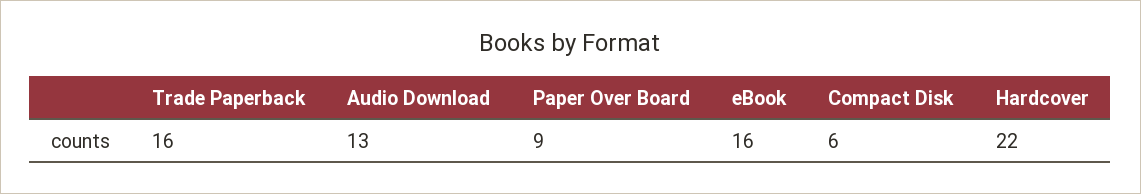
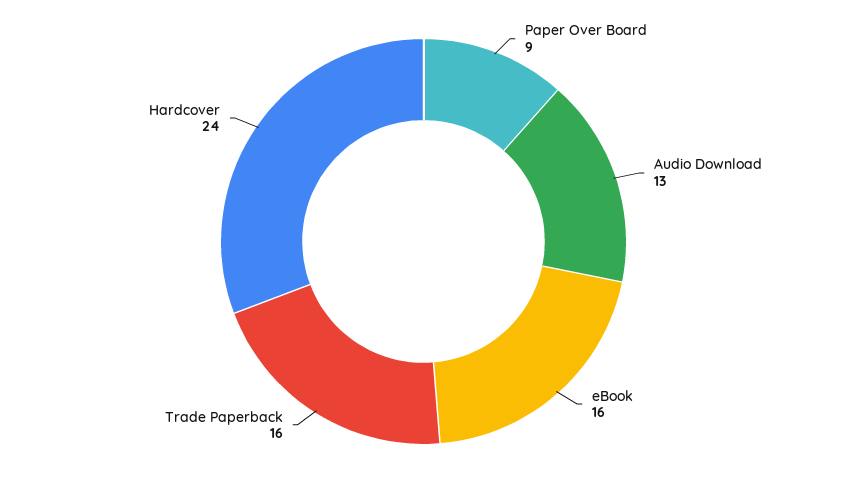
Compact Disk: 6 -> none
Hardcover: 22 -> 24

